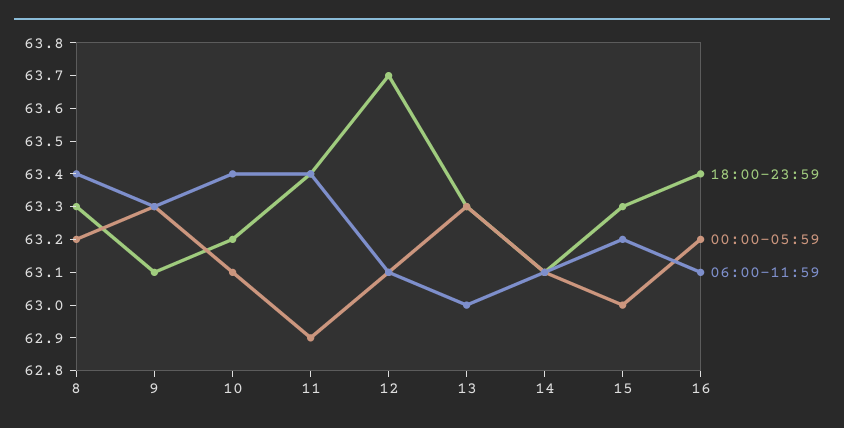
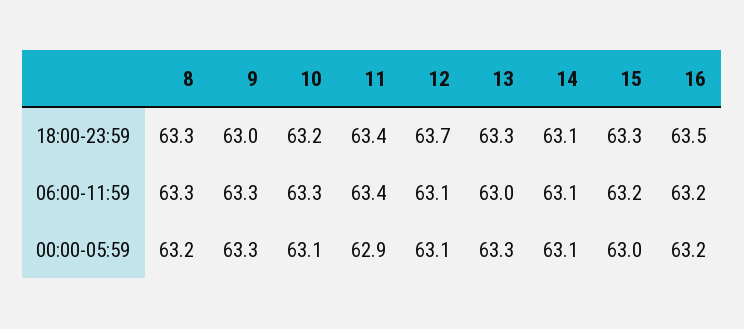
06:00-11:59, 8: 63.4 -> 63.3
18:00-23:59, 9: 63.1 -> 63
06:00-11:59, 10: 63.4 -> 63.3
18:00-23:59, 16: 63.4 -> 63.5
06:00-11:59, 16: 63.1 -> 63.2

